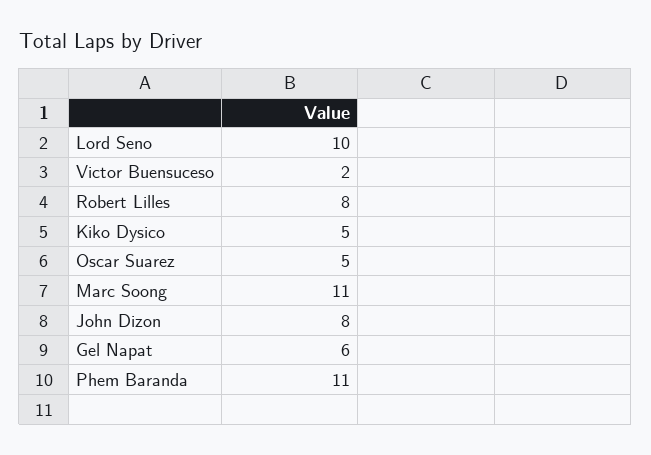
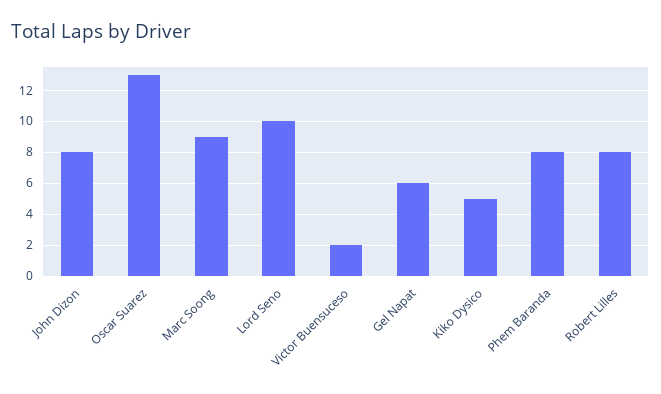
Oscar Suarez: 5 -> 13
Marc Soong: 11 -> 9
Phem Baranda: 11 -> 8

